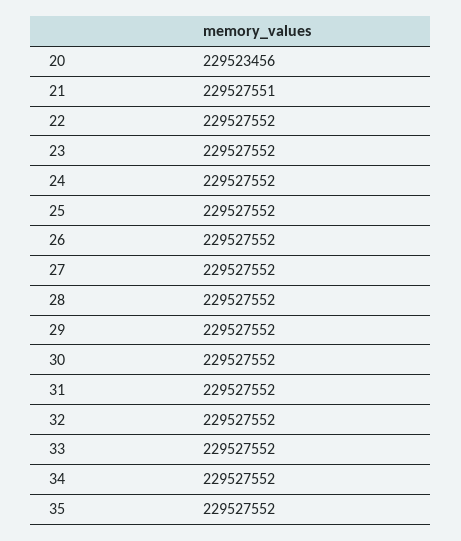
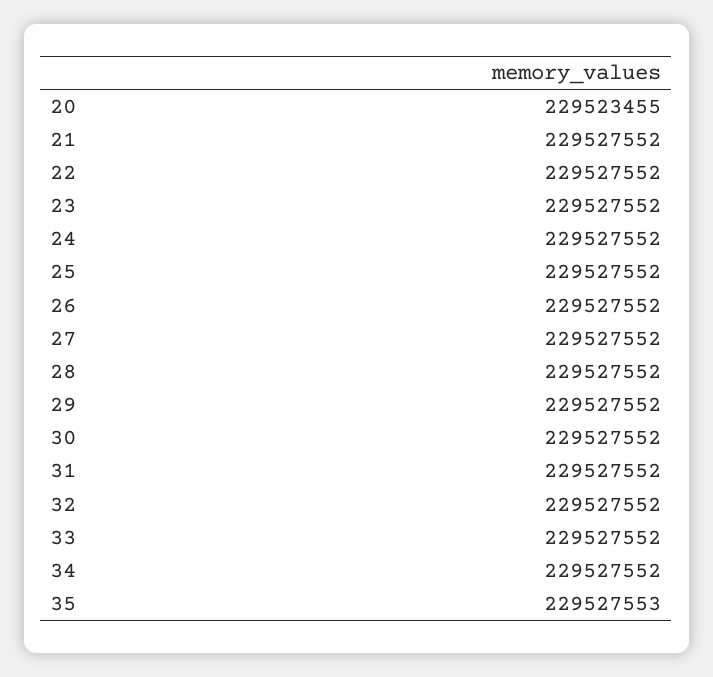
20: 229523456 -> 229523455
21: 229527551 -> 229527552
35: 229527552 -> 229527553

